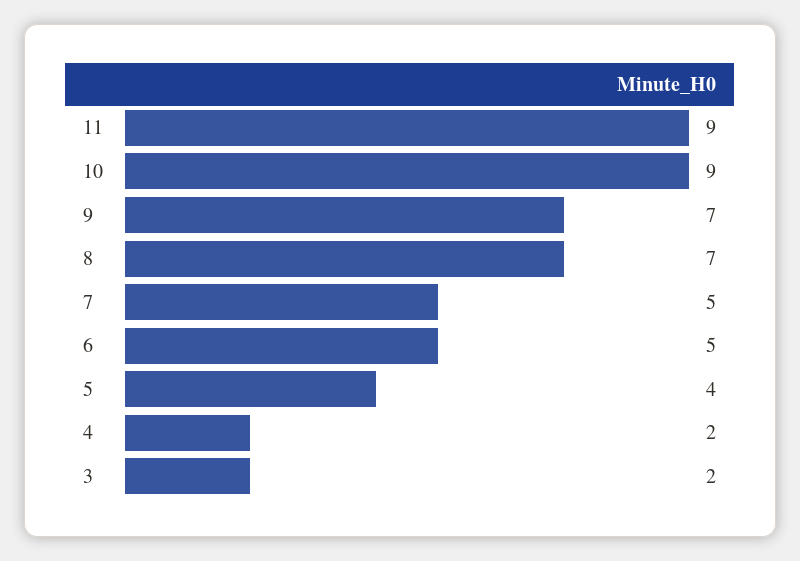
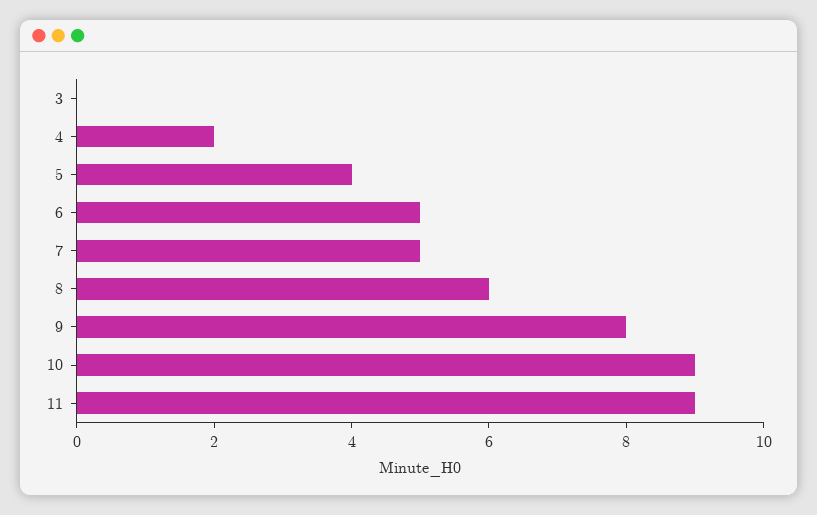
9: 7 -> 8
8: 7 -> 6
3: 2 -> 0

